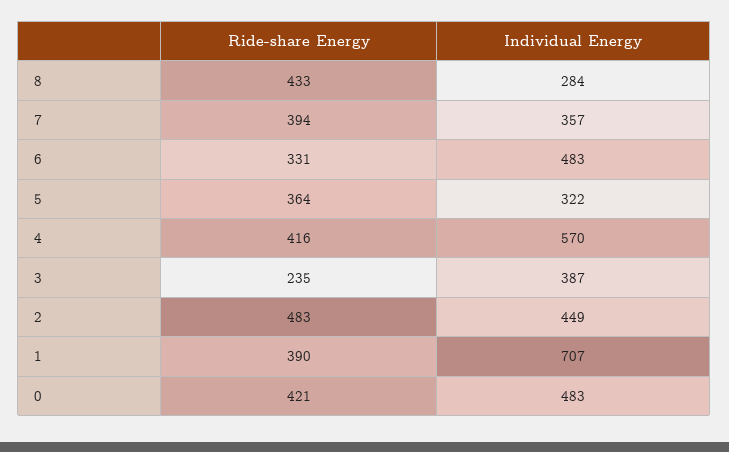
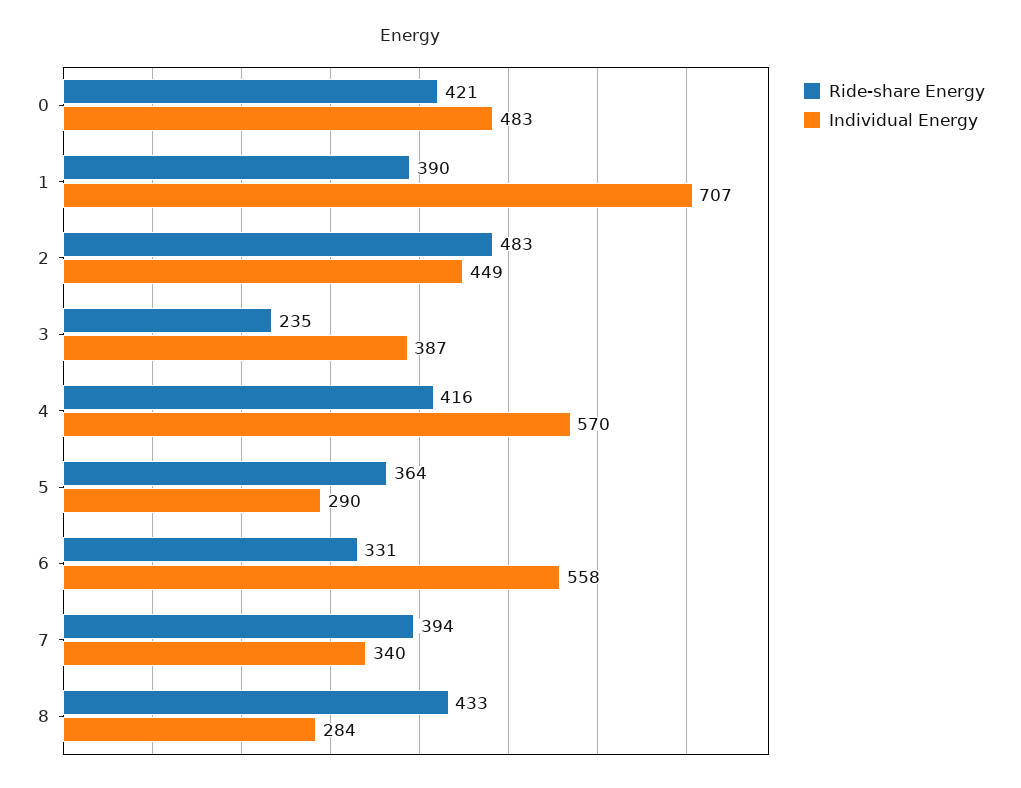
Individual Energy, 7: 357 -> 340
Individual Energy, 6: 483 -> 558
Individual Energy, 5: 322 -> 290

